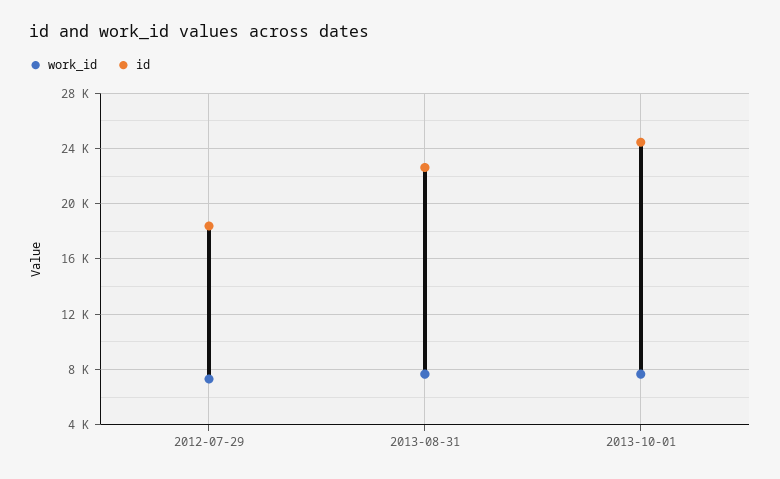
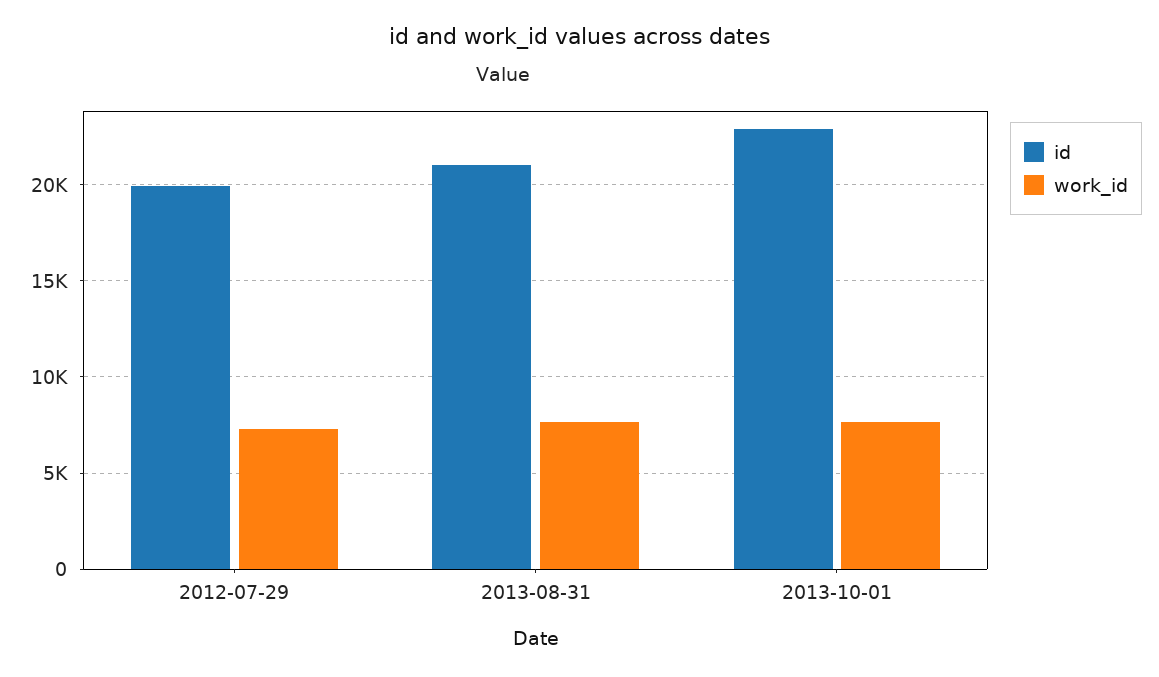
id, 2012-07-29: 18500 -> 20000
id, 2013-08-31: 22500 -> 21000
id, 2013-10-01: 24500 -> 23000

